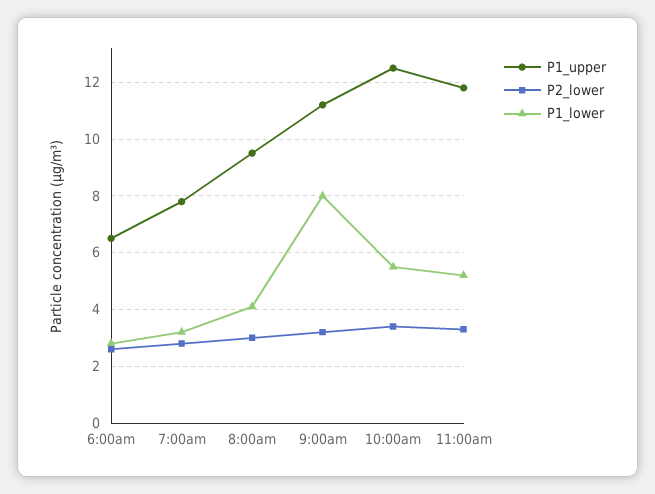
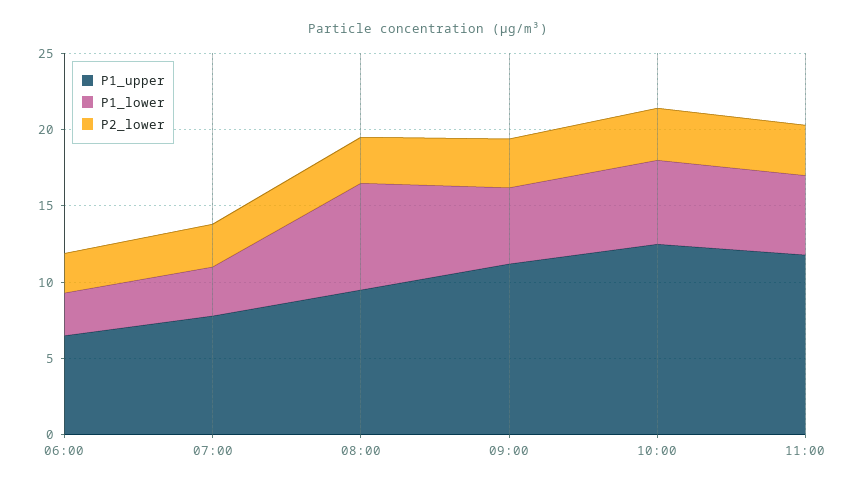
P1_lower, 8:00am: 4 -> 7
P1_lower, 9:00am: 8 -> 5

